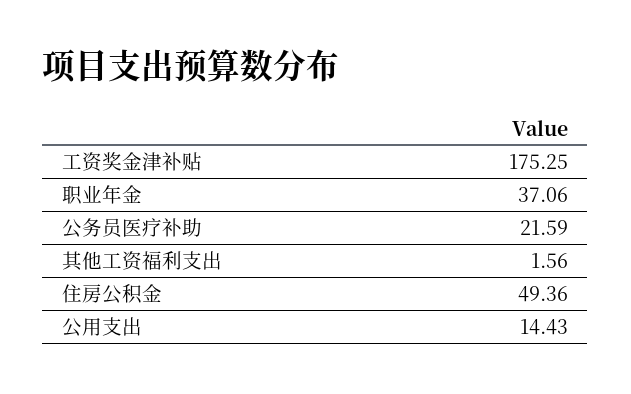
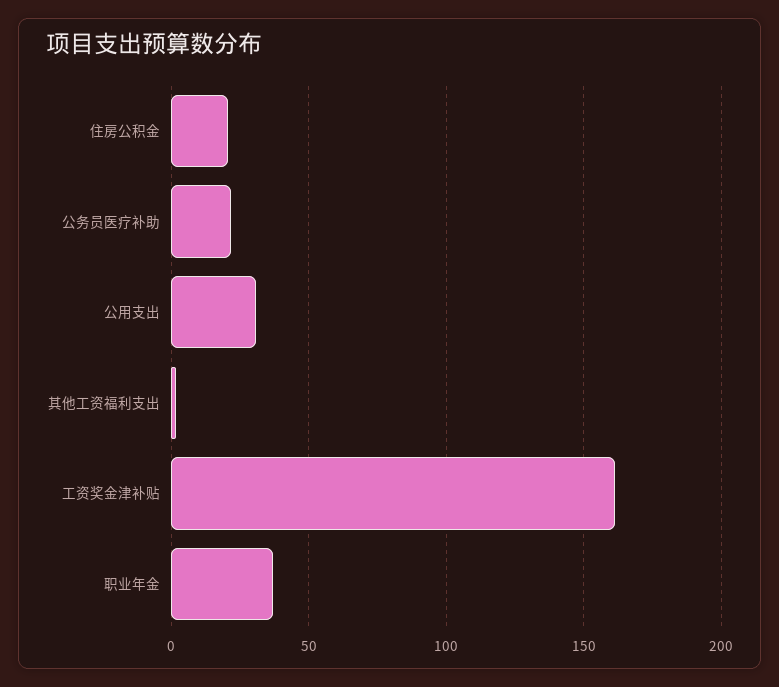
工资奖金津补贴: 175.25 -> 160
住房公积金: 49.36 -> 20
公用支出: 14.43 -> 30

